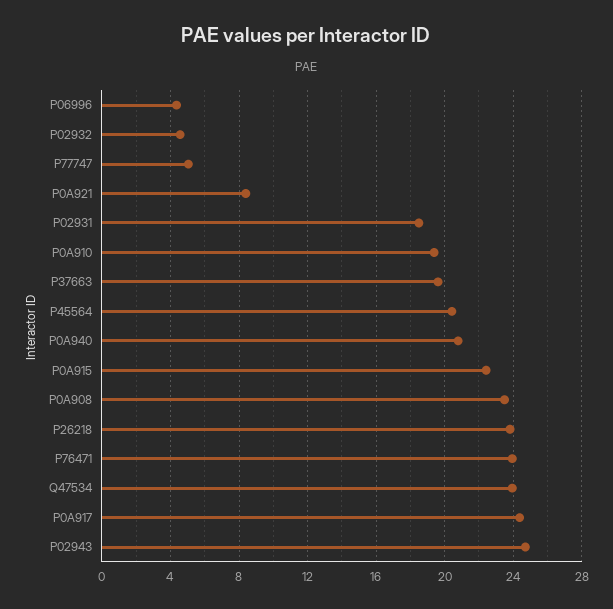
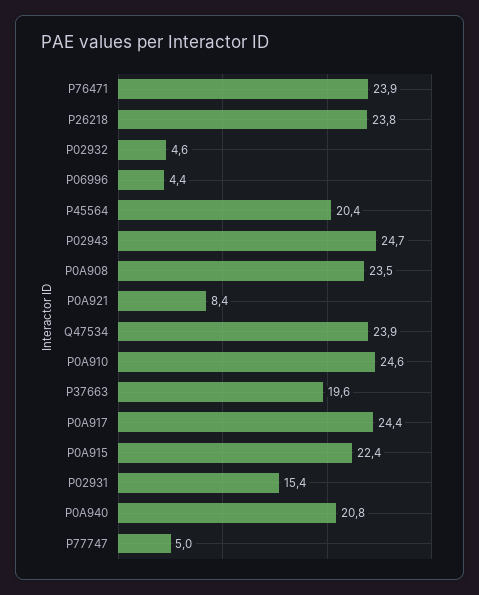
P02931: 18.5 -> 15.4
P0A910: 19.5 -> 24.6

